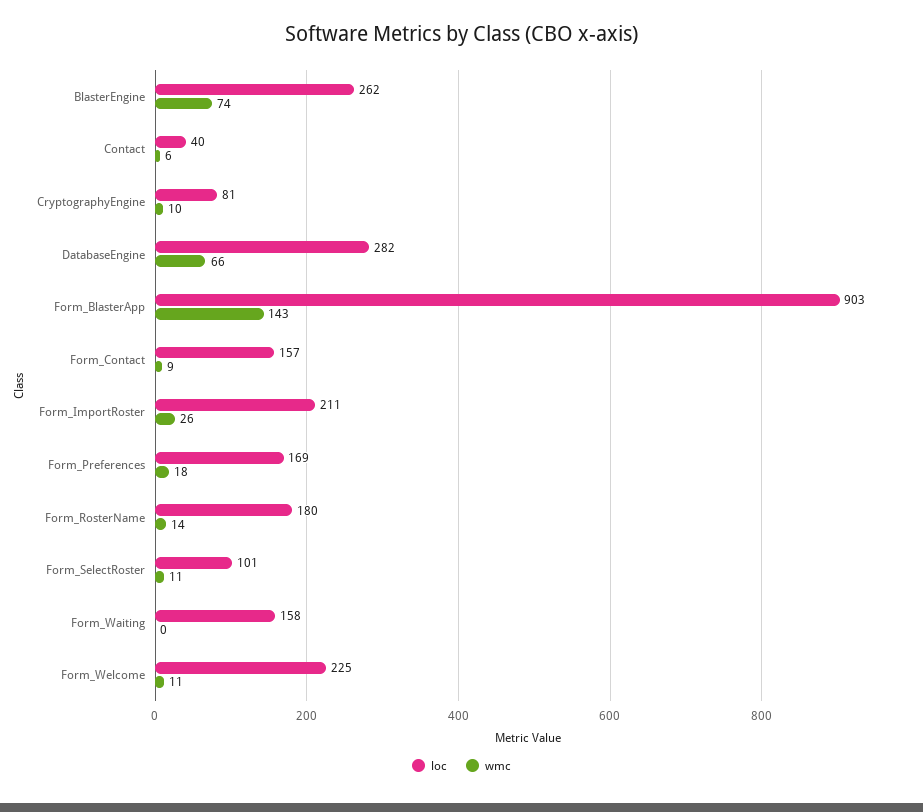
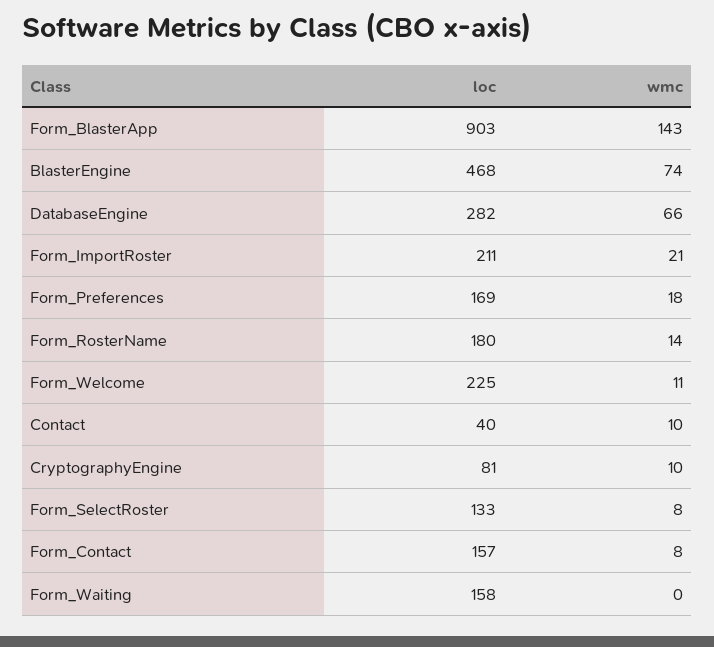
loc, BlasterEngine: 262 -> 468
wmc, Contact: 6 -> 10
wmc, Form_Contact: 9 -> 8
wmc, Form_ImportRoster: 26 -> 21
loc, Form_SelectRoster: 101 -> 133
wmc, Form_SelectRoster: 11 -> 8

